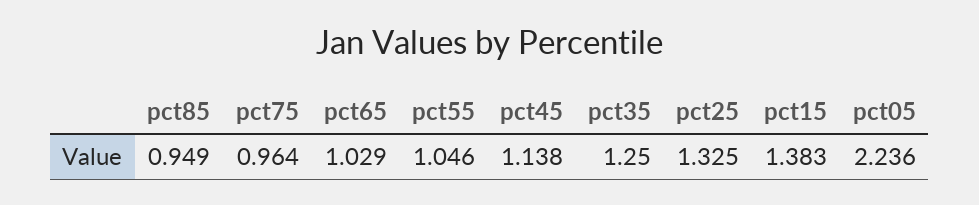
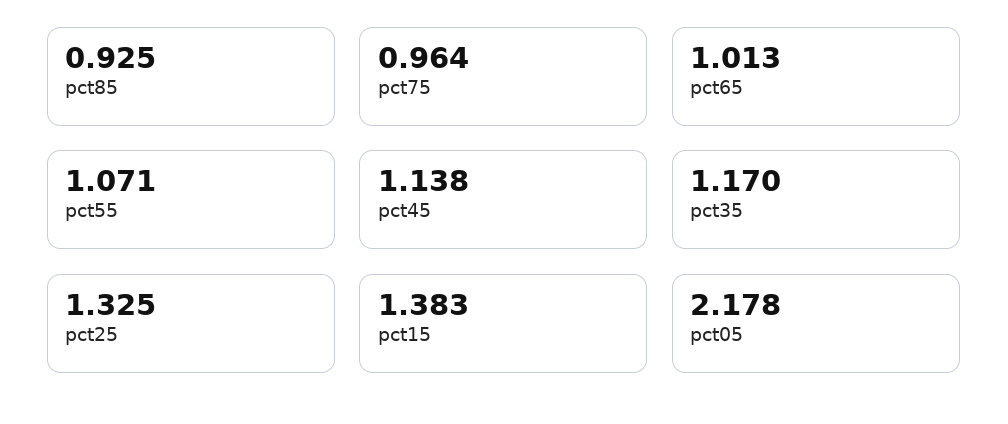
pct85: 0.949 -> 0.925
pct65: 1.029 -> 1.013
pct55: 1.046 -> 1.071
pct35: 1.25 -> 1.17
pct05: 2.236 -> 2.178

